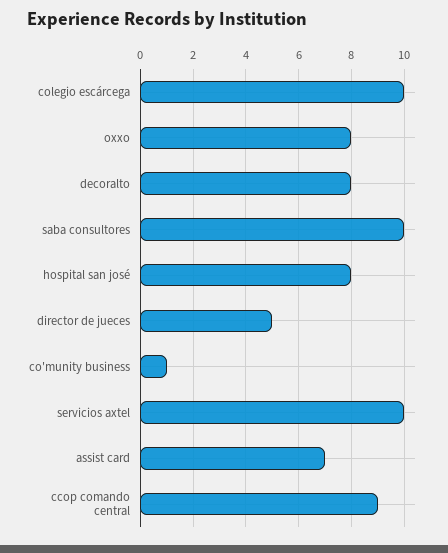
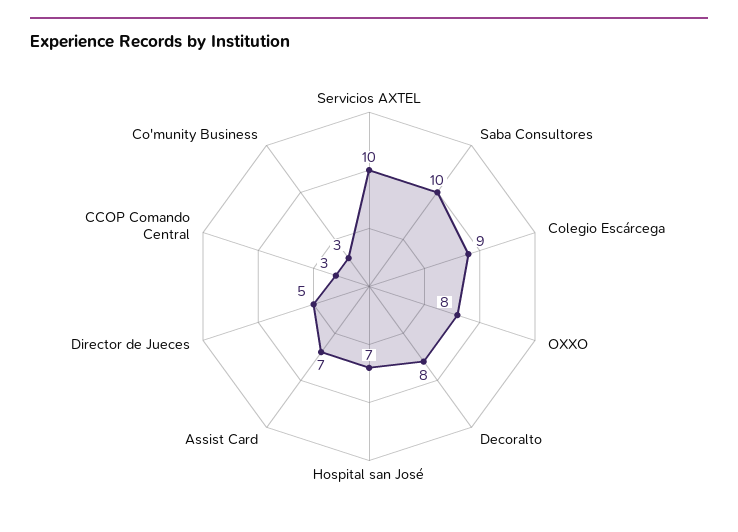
colegio escárcega: 10 -> 9
hospital san josé: 8 -> 7
co'munity business: 1 -> 3
ccop comando central: 9 -> 3

